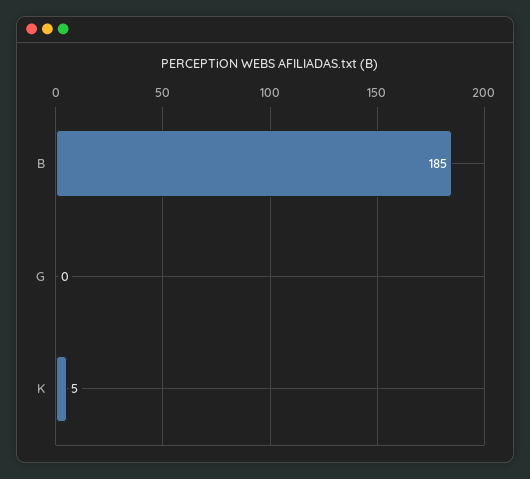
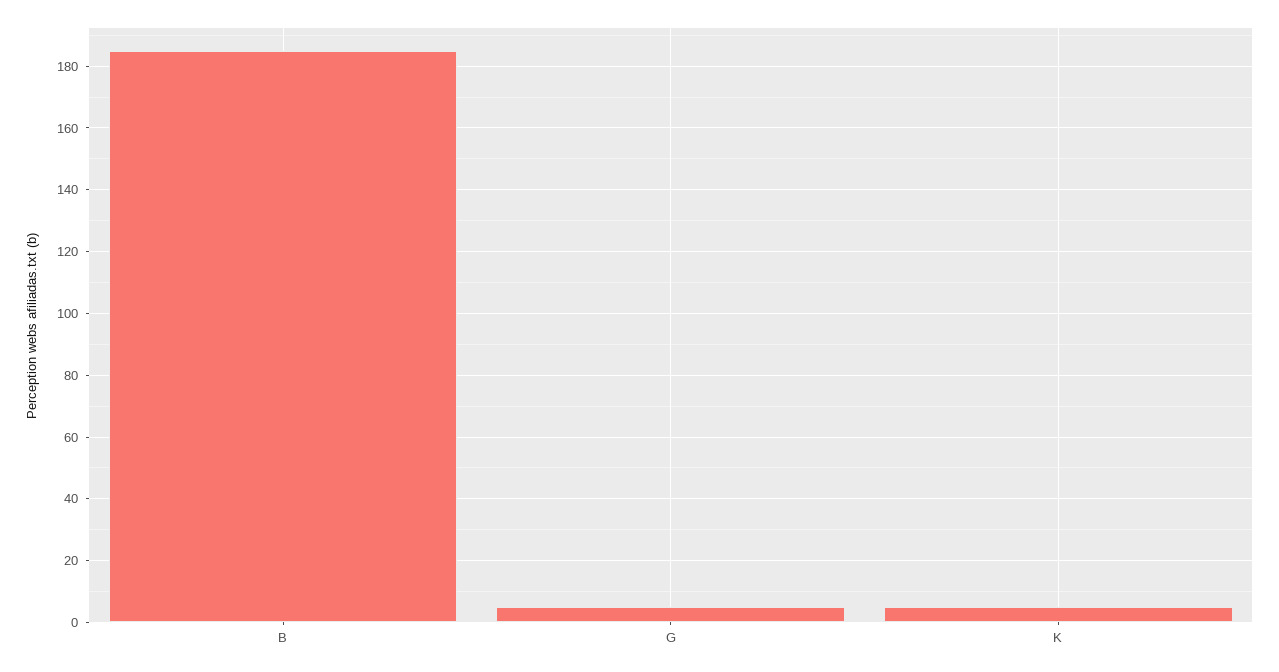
G: 0 -> 5

